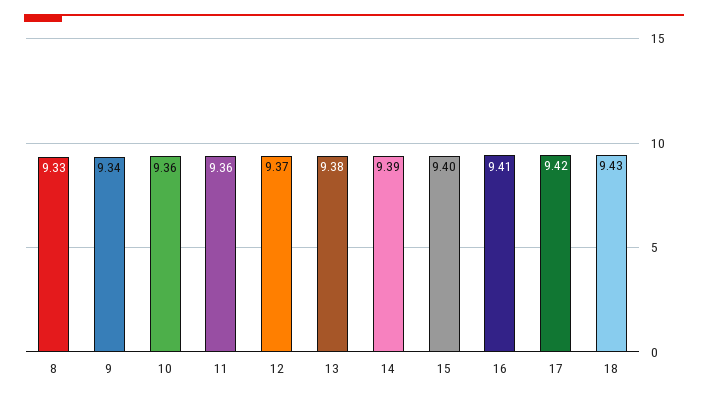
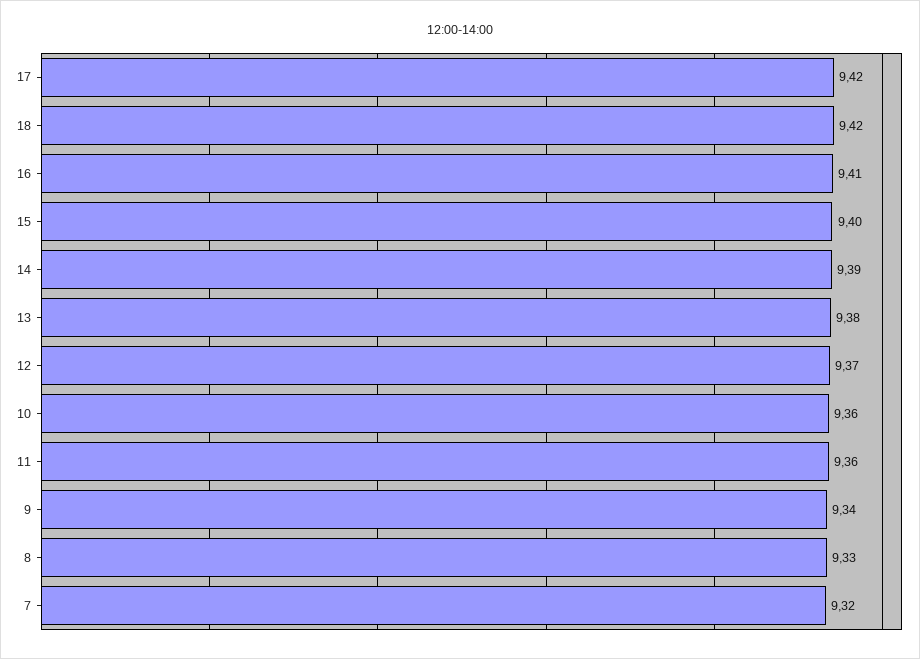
18: 9.43 -> 9.42
7: none -> 9.32

